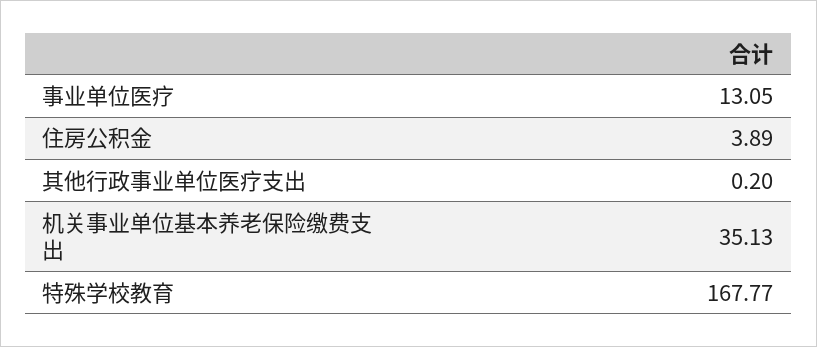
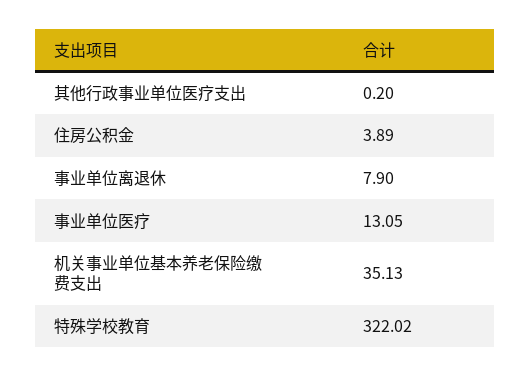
特殊学校教育: 167.77 -> 322.02
事业单位离退休: none -> 7.9

